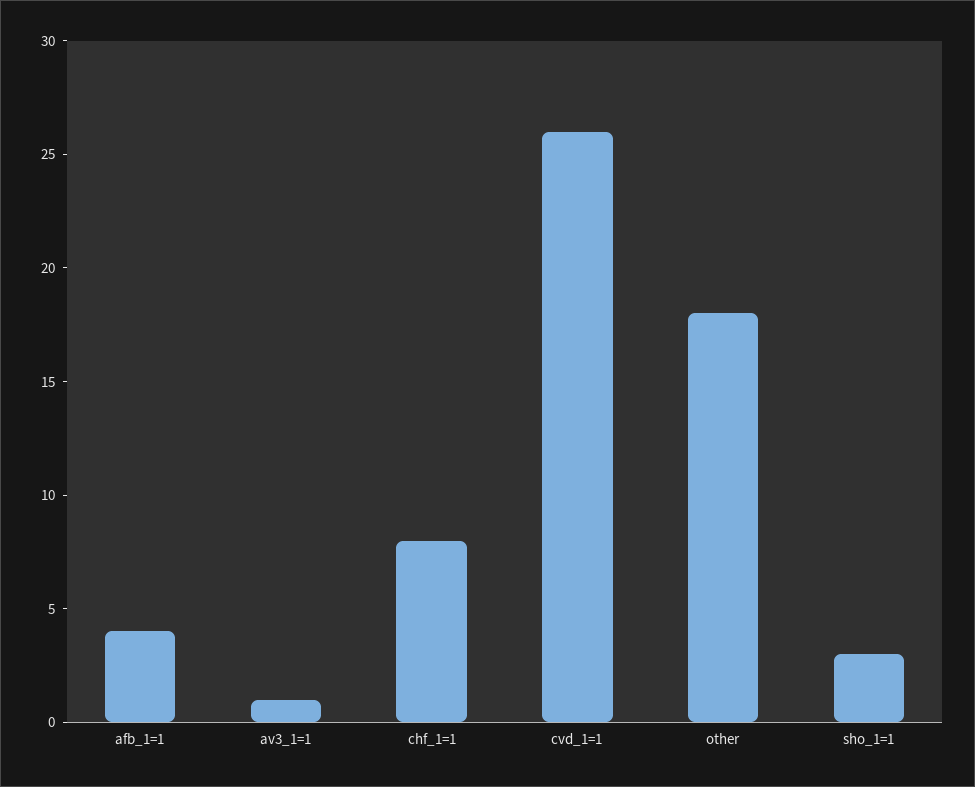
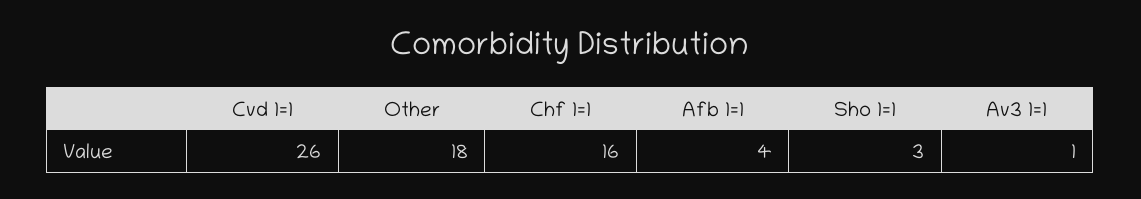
chf_1=1: 8 -> 16

